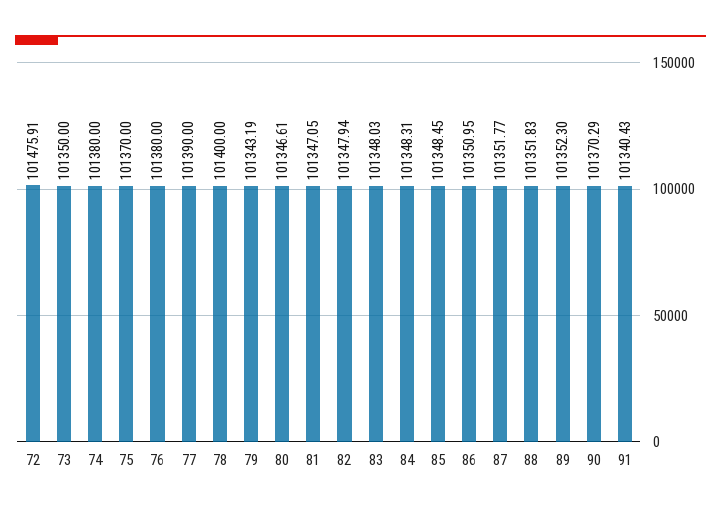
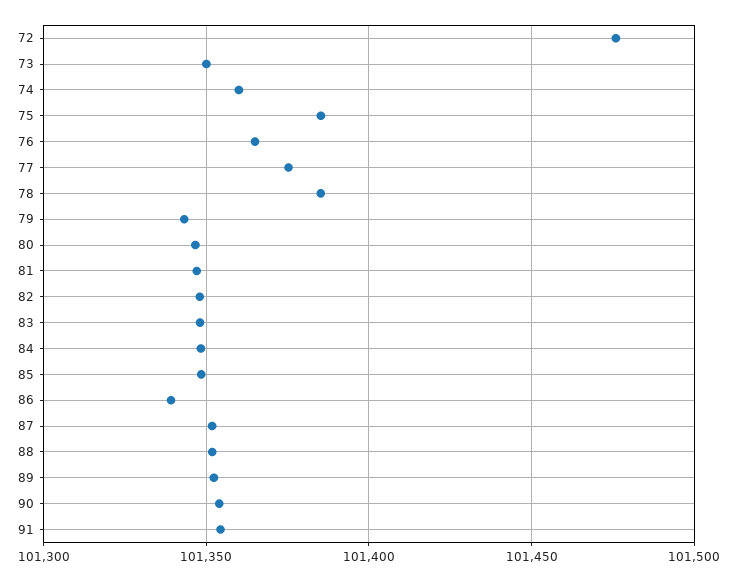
74: 101380 -> 101360
75: 101370 -> 101385
76: 101380 -> 101365
77: 101390 -> 101375
78: 101400 -> 101385
86: 101350.95 -> 101340
90: 101370.29 -> 101355
91: 101340.43 -> 101355

